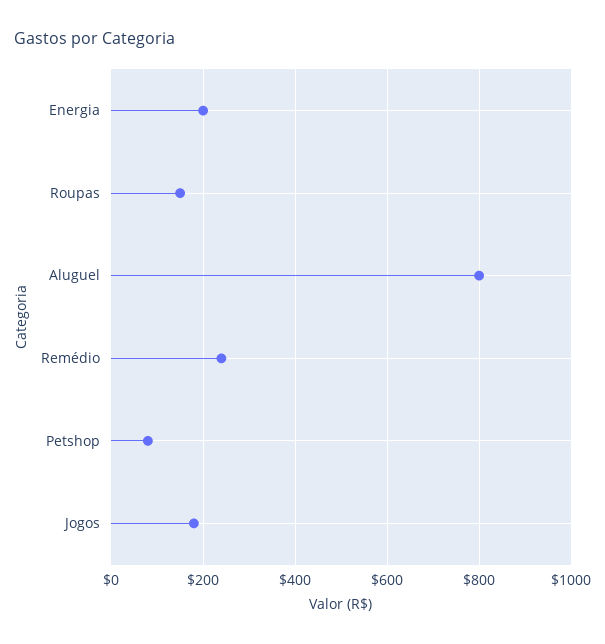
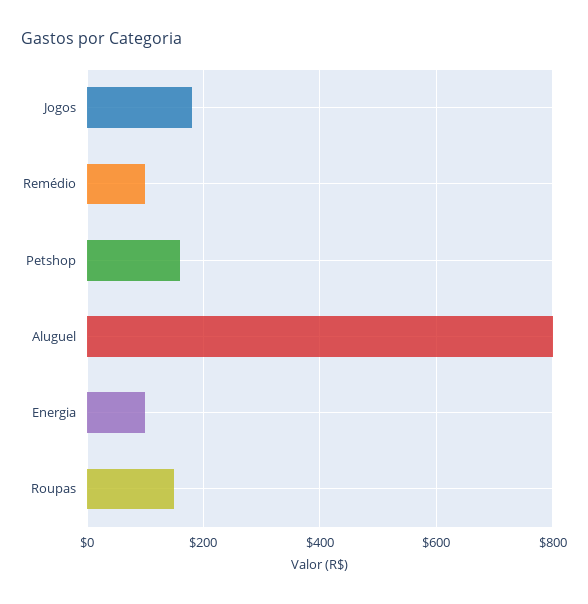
Energia: 200 -> 100
Remédio: 240 -> 100
Petshop: 80 -> 160

